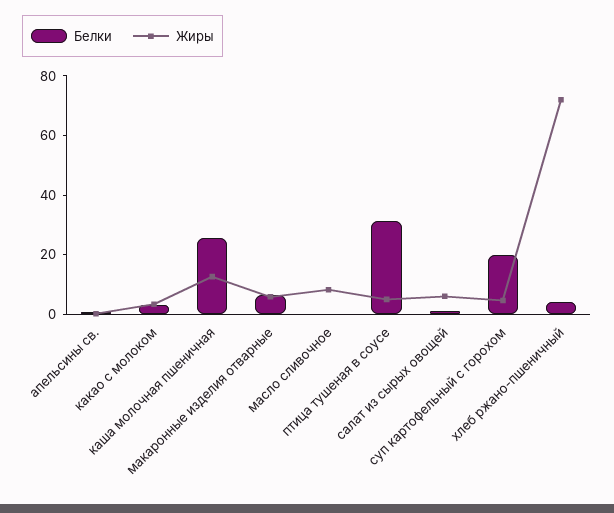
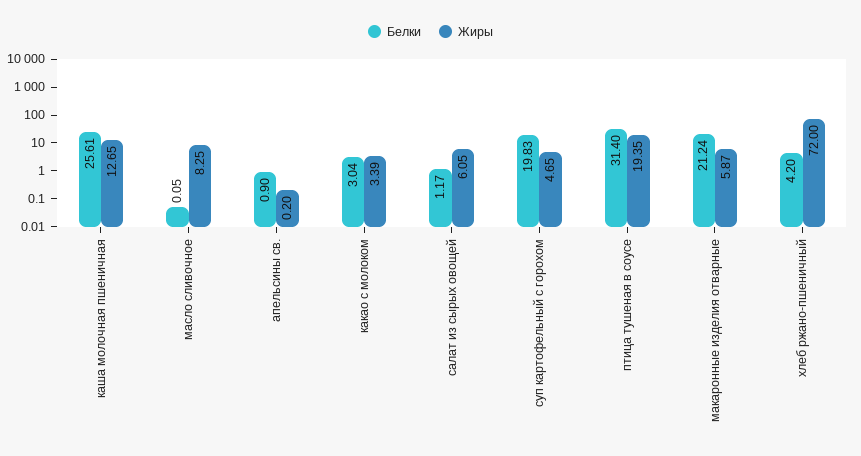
Белки, макаронные изделия отварные: 5 -> 21.24
Жиры, птица тушеная в соусе: 5 -> 19.35

